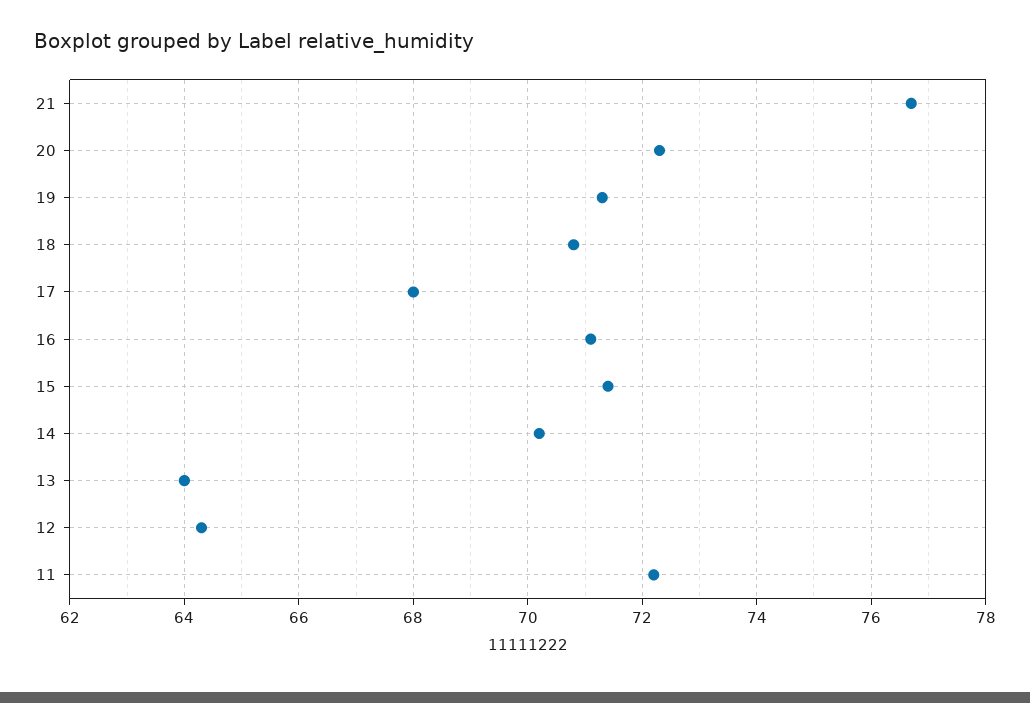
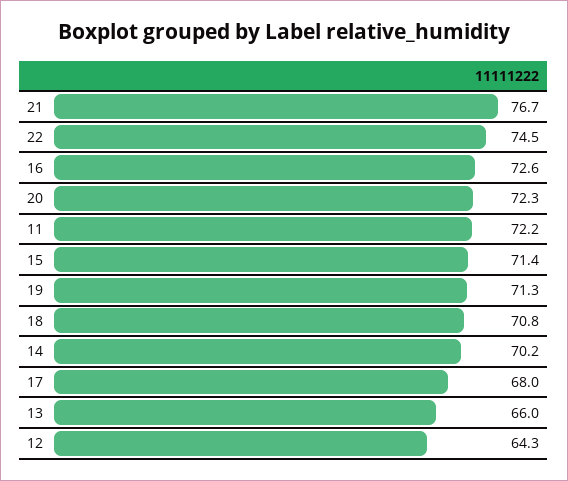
16: 71 -> 72.6
13: 64 -> 66
22: none -> 74.5

